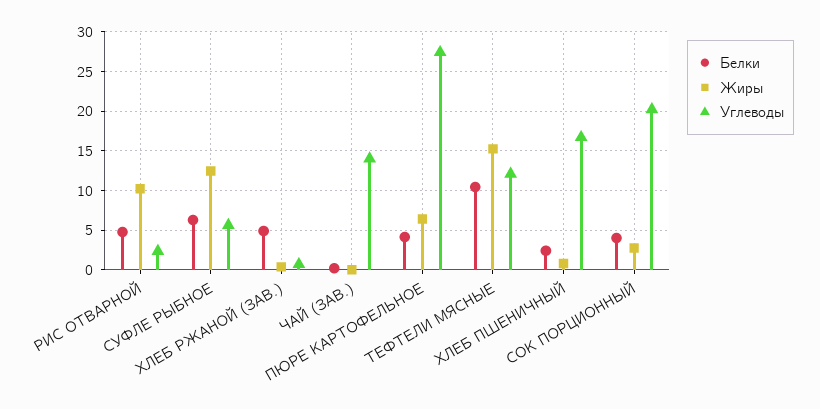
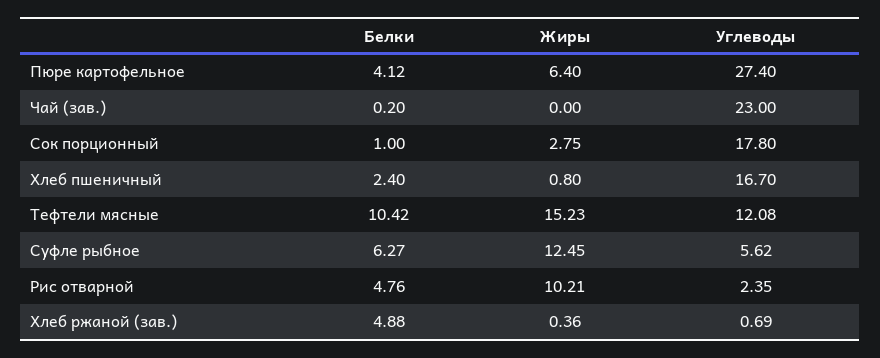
Углеводы, ЧАЙ (ЗАВ.): 14 -> 23
Белки, СОК ПОРЦИОННЫЙ: 4 -> 1
Углеводы, СОК ПОРЦИОННЫЙ: 20 -> 17.8

